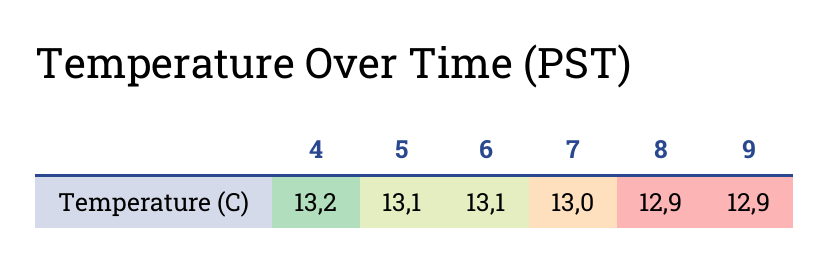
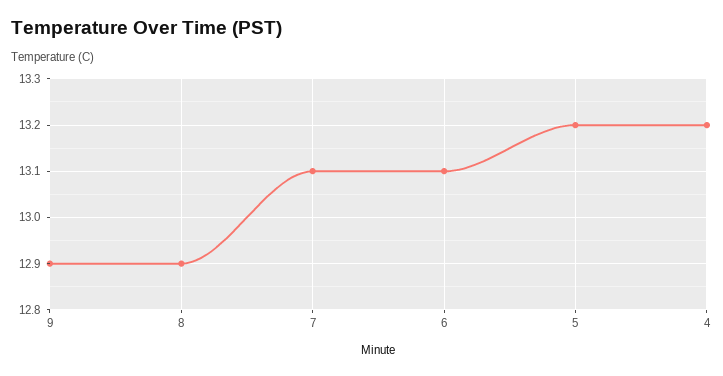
5: 13.1 -> 13.2
7: 13 -> 13.1

